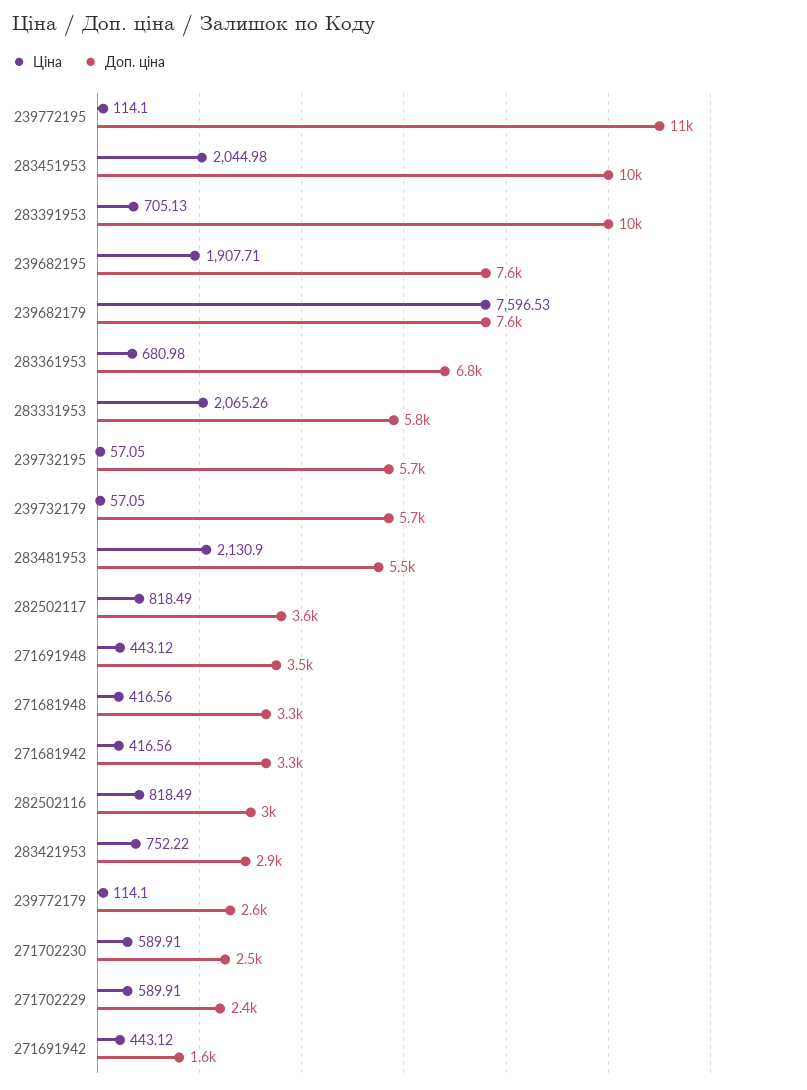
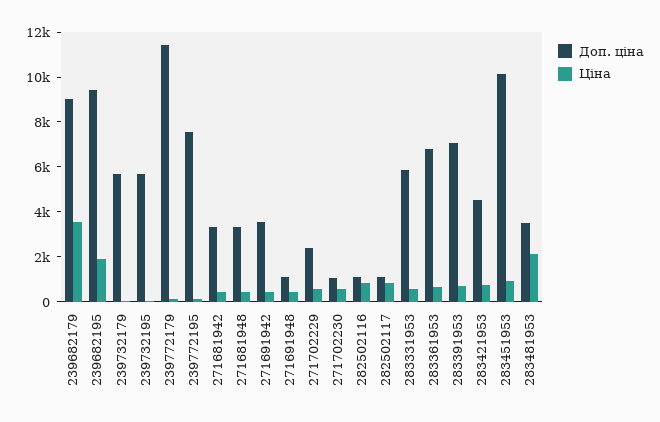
Доп. ціна, 239772195: 11000 -> 7500
Ціна, 283451953: 2044.98 -> 1000
Доп. ціна, 283391953: 10000 -> 7000
Доп. ціна, 239682195: 7600 -> 9500
Ціна, 239682179: 7596.53 -> 3500
Доп. ціна, 239682179: 7600 -> 9000
Ціна, 283331953: 2065.26 -> 500
Доп. ціна, 283481953: 5500 -> 3500
Доп. ціна, 282502117: 3600 -> 1000
Доп. ціна, 271691948: 3500 -> 1000
Доп. ціна, 282502116: 3000 -> 1000
Доп. ціна, 283421953: 2900 -> 4500
Доп. ціна, 239772179: 2600 -> 11500
Доп. ціна, 271702230: 2500 -> 1000
Доп. ціна, 271691942: 1600 -> 3500

